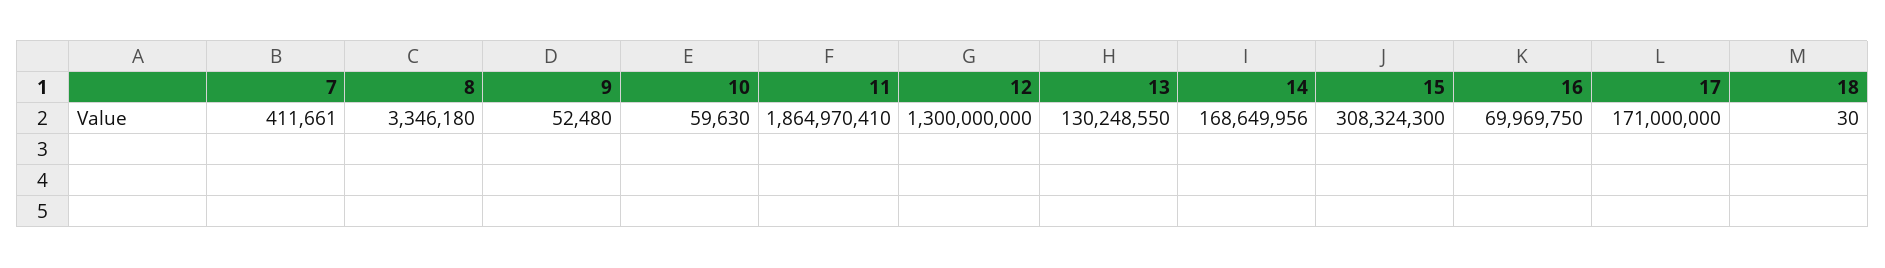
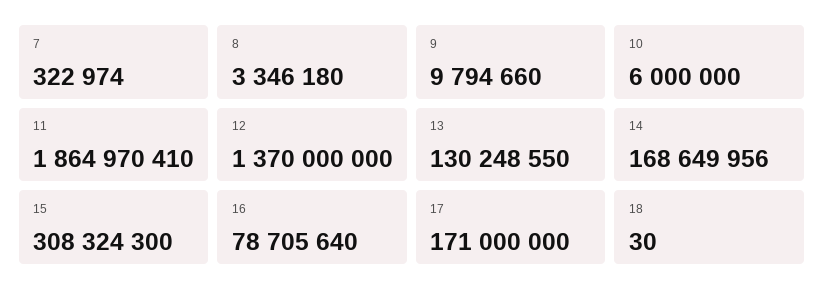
7: 411661 -> 322974
9: 52480 -> 9794660
10: 59630 -> 6000000
12: 1300000000 -> 1370000000
16: 69969750 -> 78705640

